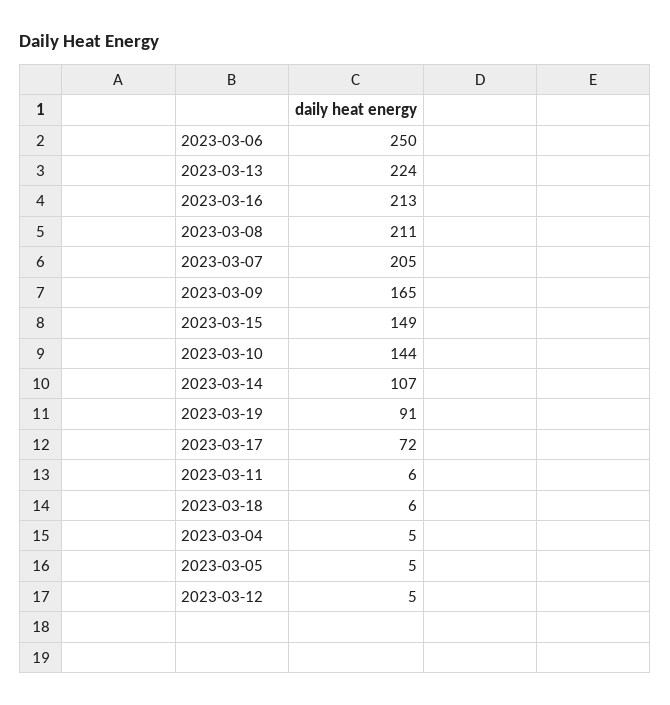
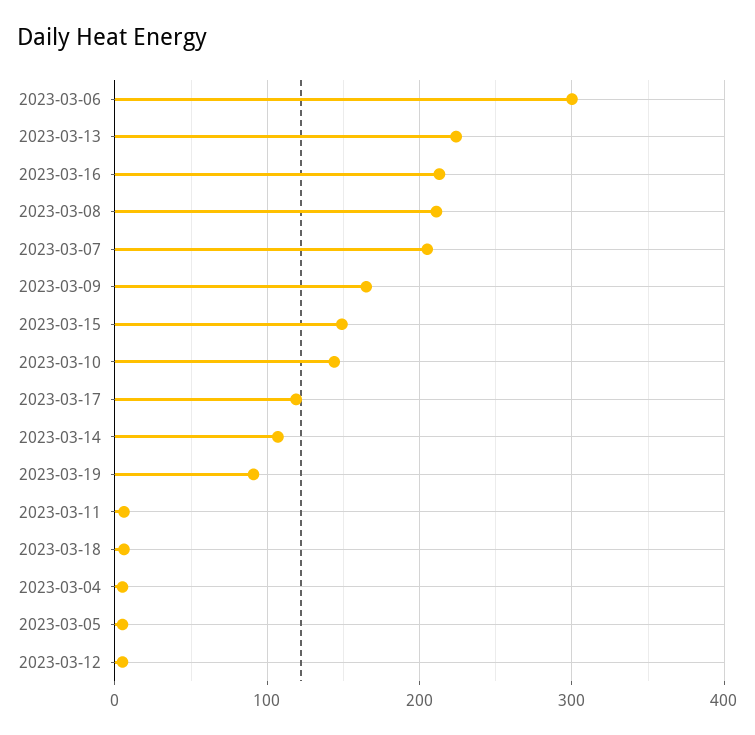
2023-03-06: 250 -> 300
2023-03-17: 72 -> 120

